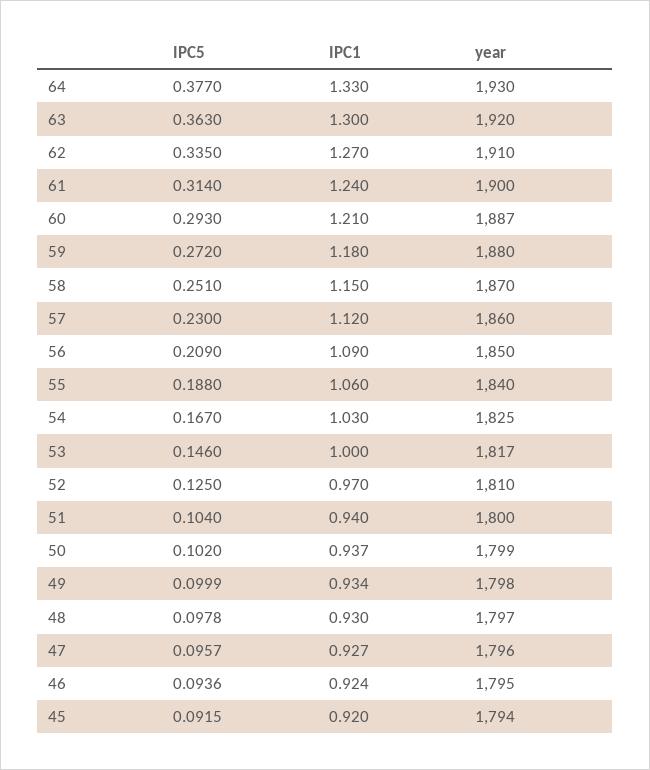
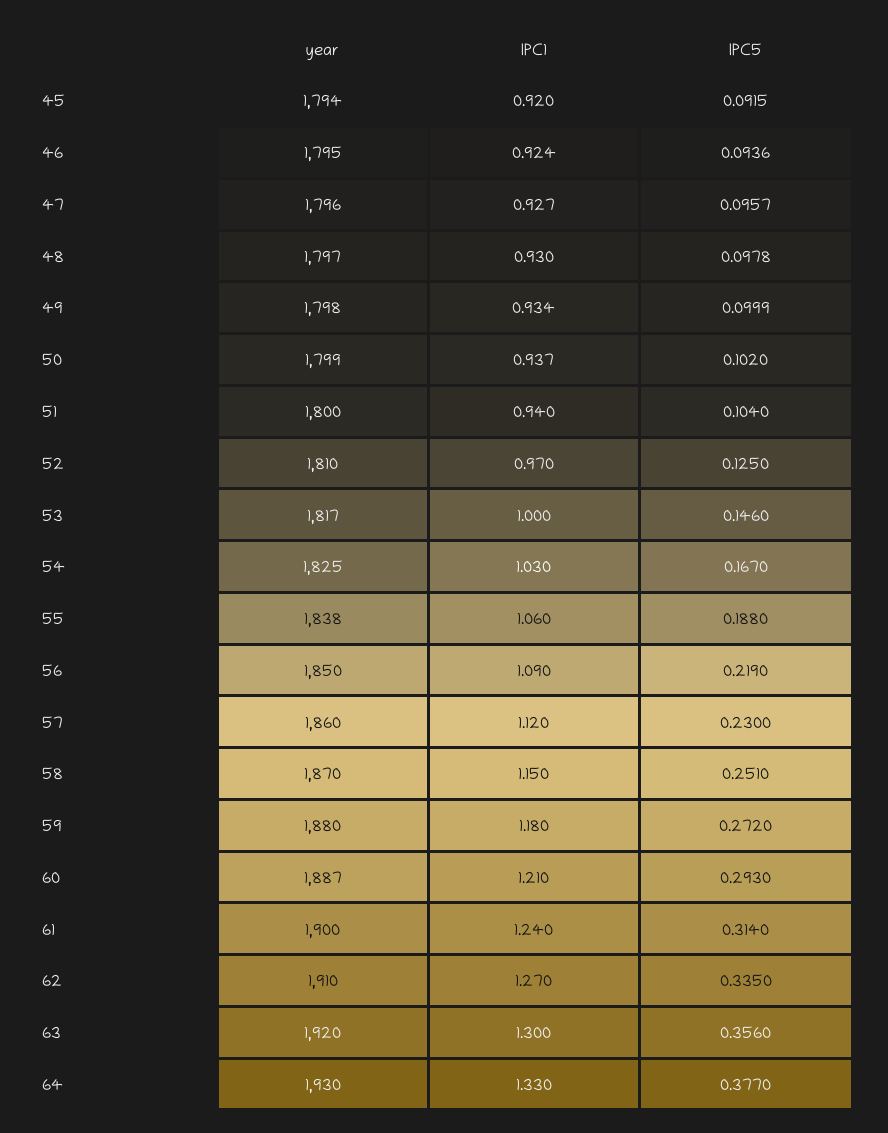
IPC5, 63: 0.363 -> 0.356
IPC5, 56: 0.209 -> 0.219
year, 55: 1840 -> 1838

